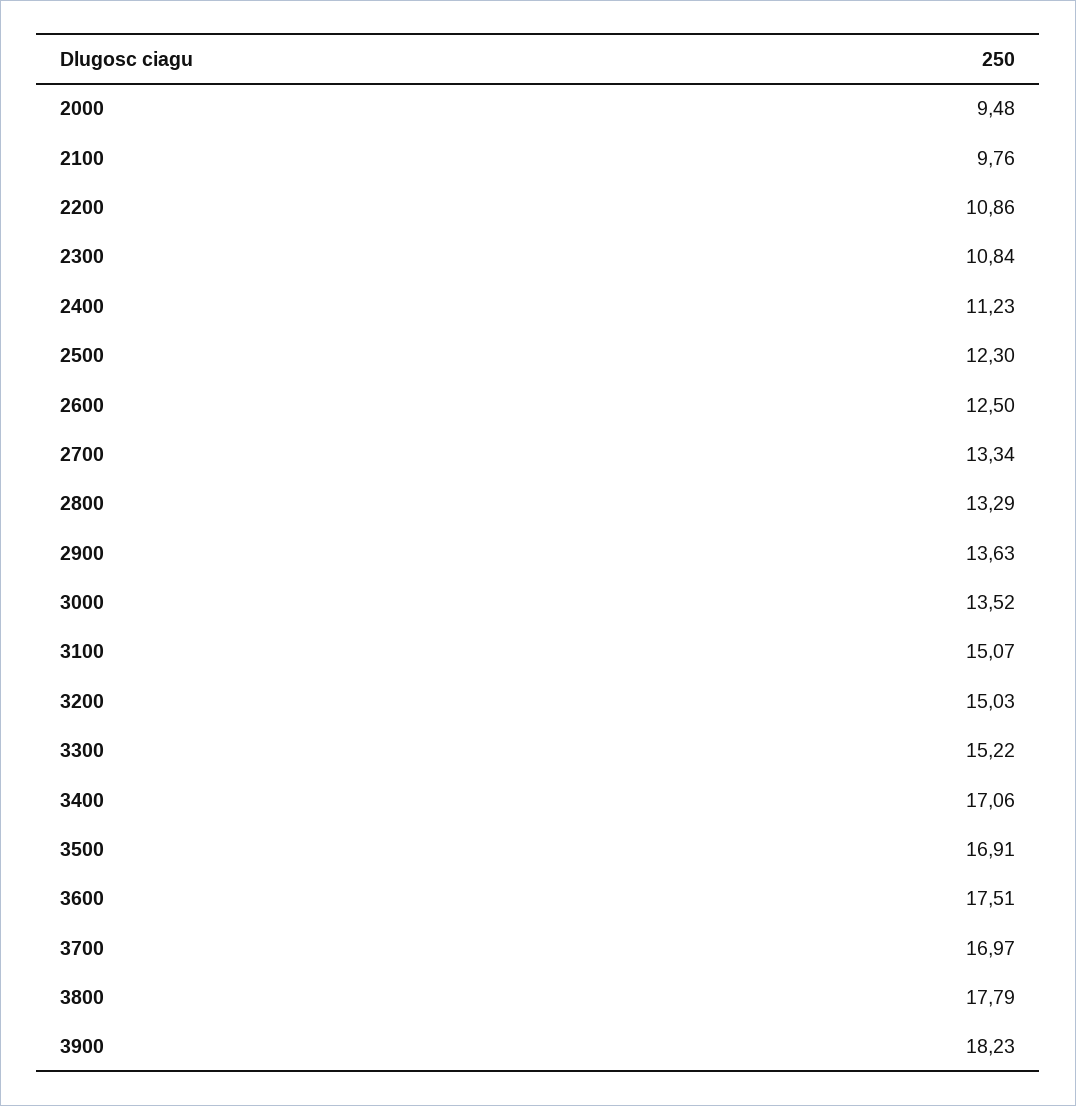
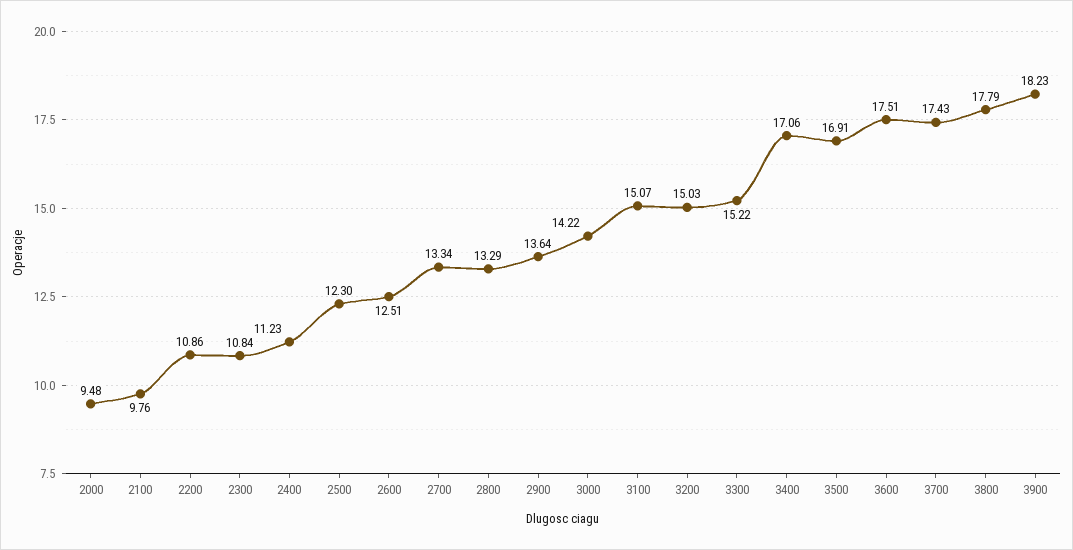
2600: 12.5 -> 12.51
2900: 13.63 -> 13.64
3000: 13.52 -> 14.22
3700: 16.97 -> 17.43

